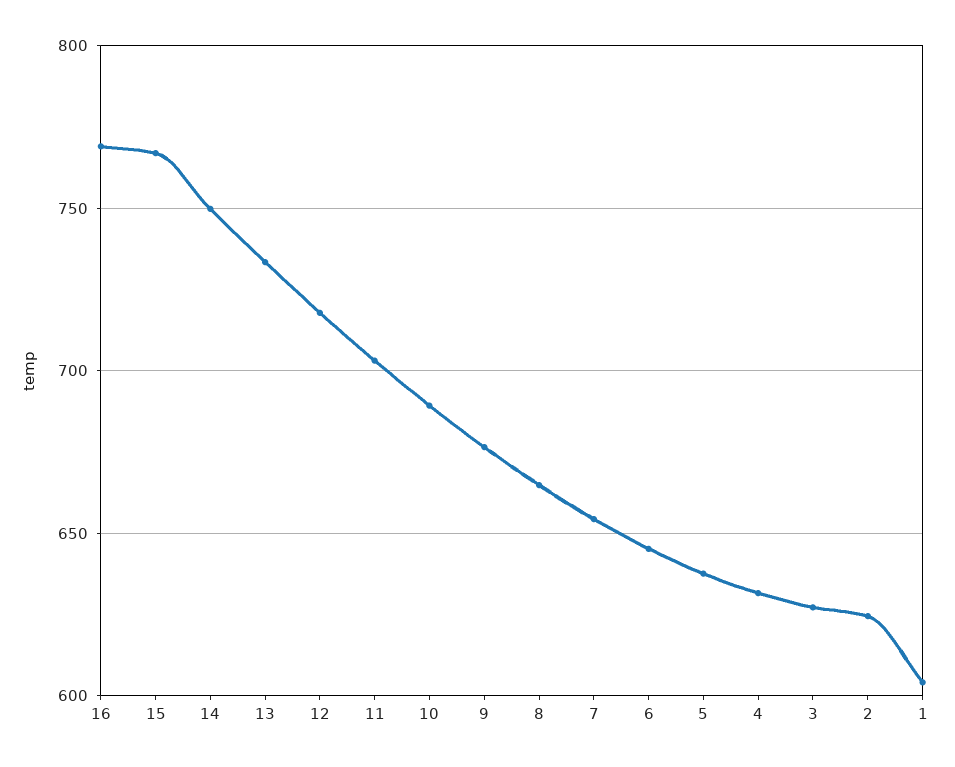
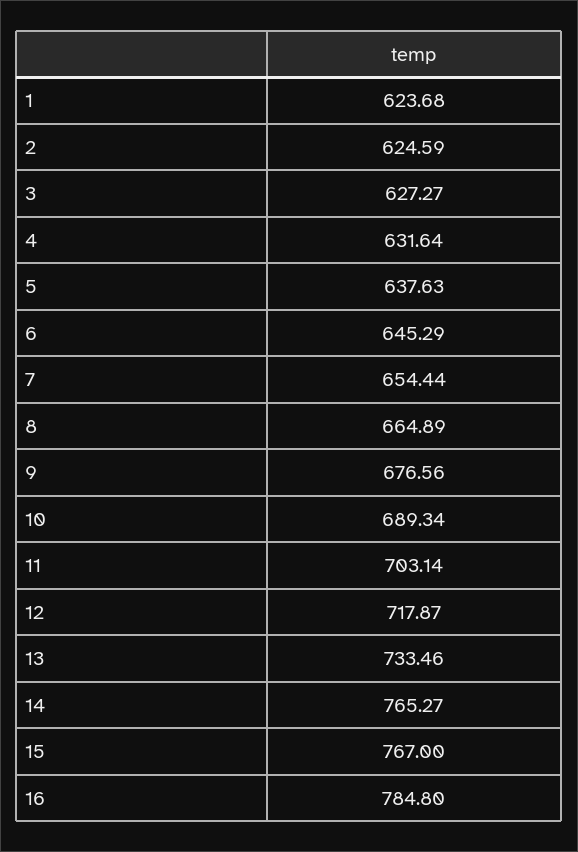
16: 770 -> 784.8
14: 750 -> 765.27
1: 605 -> 623.68

